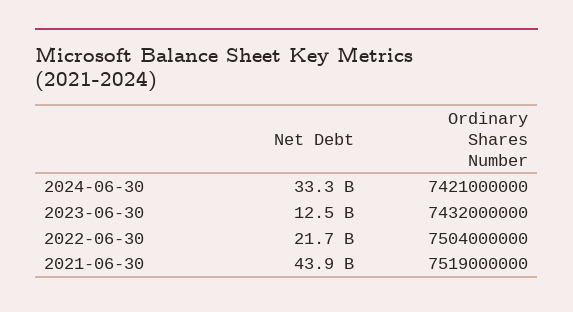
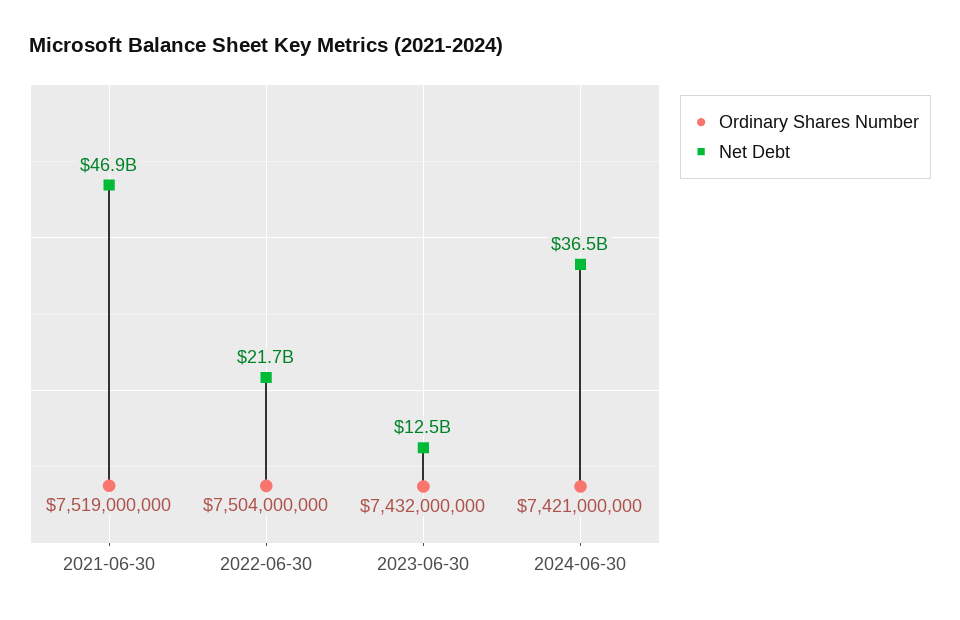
Net Debt, 2024-06-30: 33300000000 -> 36500000000
Net Debt, 2021-06-30: 43900000000 -> 46900000000

